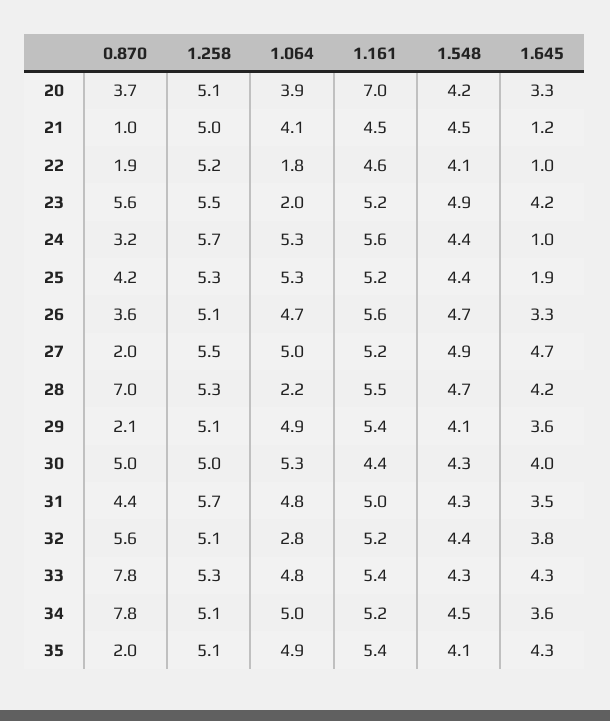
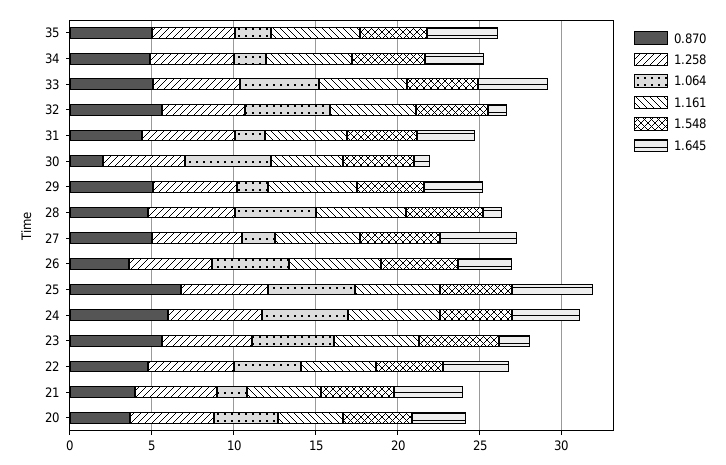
1.161, 20: 7 -> 4
0.870, 21: 1 -> 4
1.064, 21: 4.1 -> 2
1.645, 21: 1.2 -> 4
0.870, 22: 1.9 -> 5
1.064, 22: 1.8 -> 4
1.645, 22: 1 -> 4
1.064, 23: 2 -> 5
1.645, 23: 4.2 -> 2
0.870, 24: 3.2 -> 6
1.645, 24: 1 -> 4
0.870, 25: 4.2 -> 7
1.645, 25: 1.9 -> 5
0.870, 27: 2 -> 5
1.064, 27: 5 -> 2
0.870, 28: 7 -> 5
1.064, 28: 2.2 -> 5
1.645, 28: 4.2 -> 1
0.870, 29: 2.1 -> 5
1.064, 29: 4.9 -> 2
0.870, 30: 5 -> 2
1.645, 30: 4 -> 1
1.064, 31: 4.8 -> 2
1.064, 32: 2.8 -> 5
1.645, 32: 3.8 -> 1
0.870, 33: 7.8 -> 5
0.870, 34: 7.8 -> 5
1.064, 34: 5 -> 2
0.870, 35: 2 -> 5
1.064, 35: 4.9 -> 2

